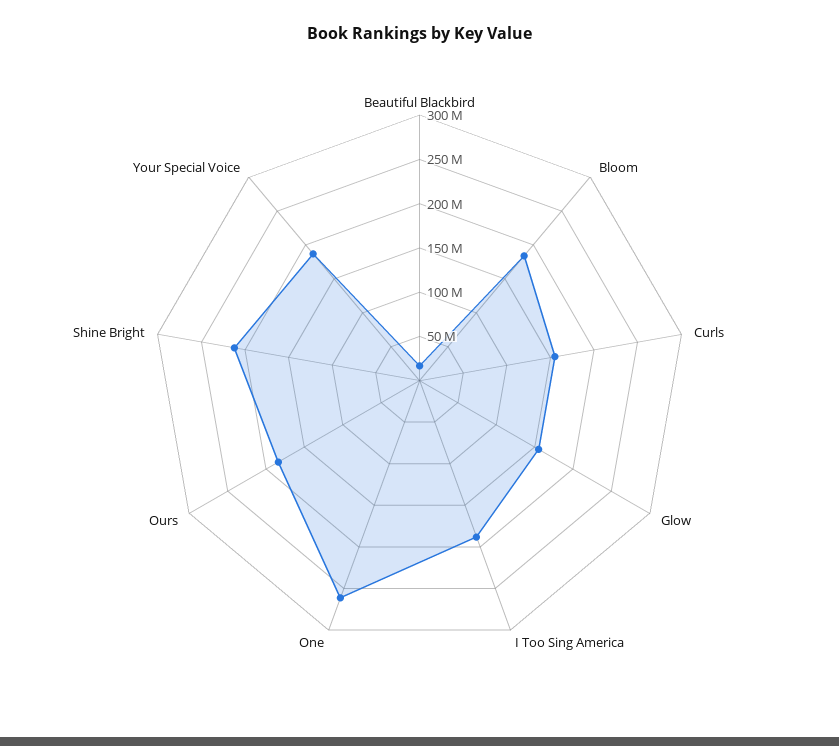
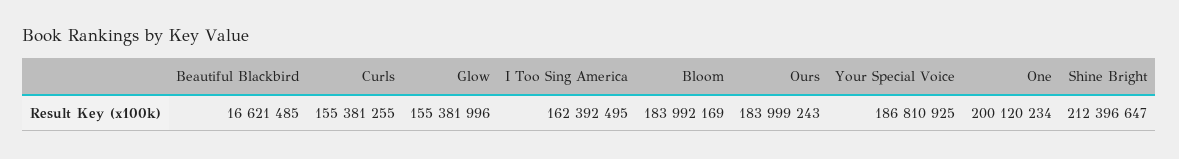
I Too Sing America: 190000000 -> 162392495
One: 260000000 -> 200120234

